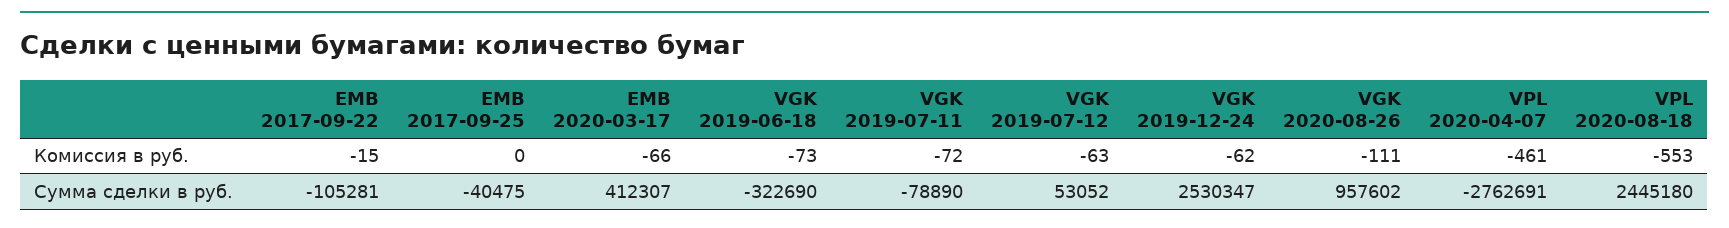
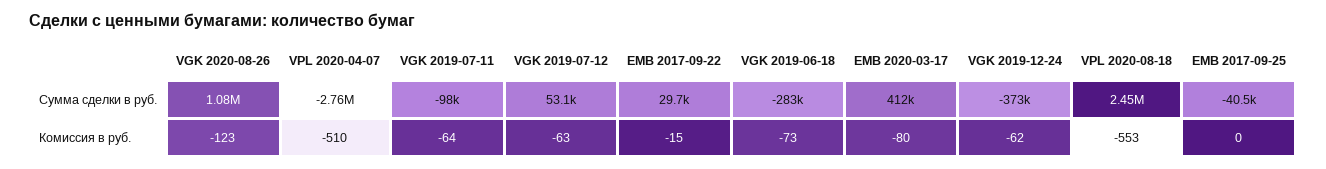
EMB 2020-03-17, Комиссия в руб.: -66 -> -80
VGK 2019-07-11, Комиссия в руб.: -72 -> -64
VGK 2020-08-26, Комиссия в руб.: -111 -> -123
VPL 2020-04-07, Комиссия в руб.: -461 -> -510
EMB 2017-09-22, Сумма сделки в руб.: -105281 -> 29700
VGK 2019-06-18, Сумма сделки в руб.: -322690 -> -283000
VGK 2019-07-11, Сумма сделки в руб.: -78890 -> -98000
VGK 2019-12-24, Сумма сделки в руб.: 2530347 -> -373000
VGK 2020-08-26, Сумма сделки в руб.: 957602 -> 1080000

